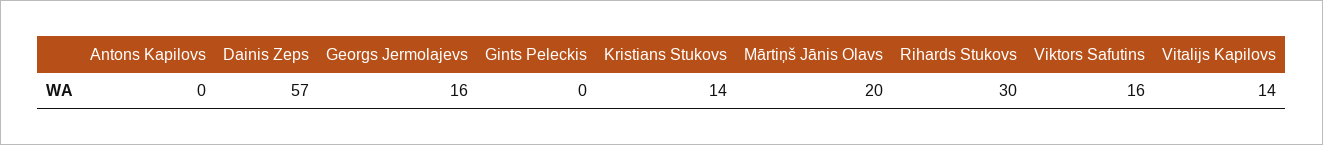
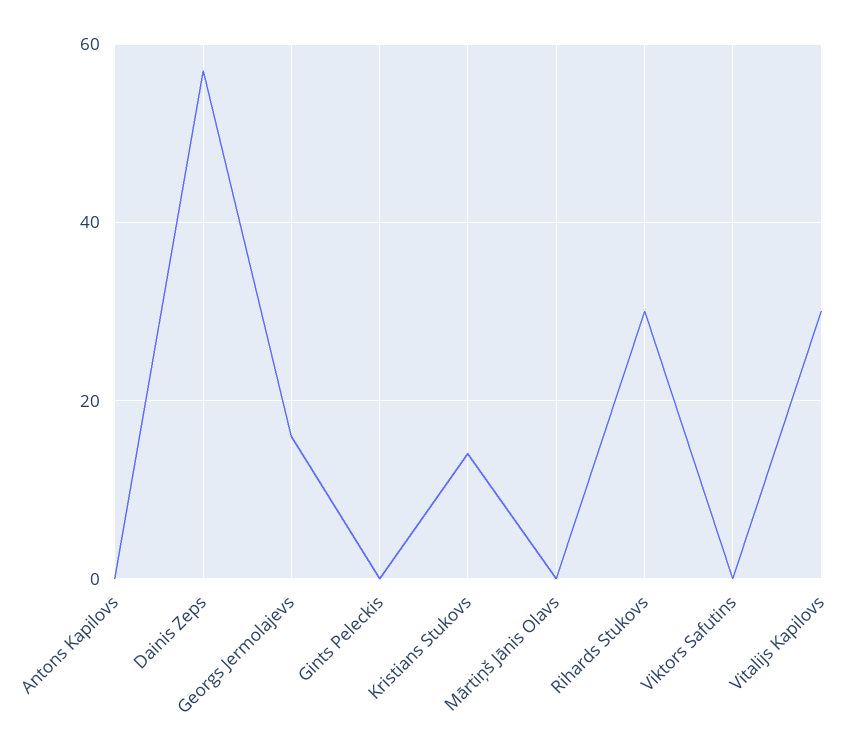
Mārtiņš Jānis Olavs: 20 -> 0
Viktors Safutins: 16 -> 0
Vitalijs Kapilovs: 14 -> 30

